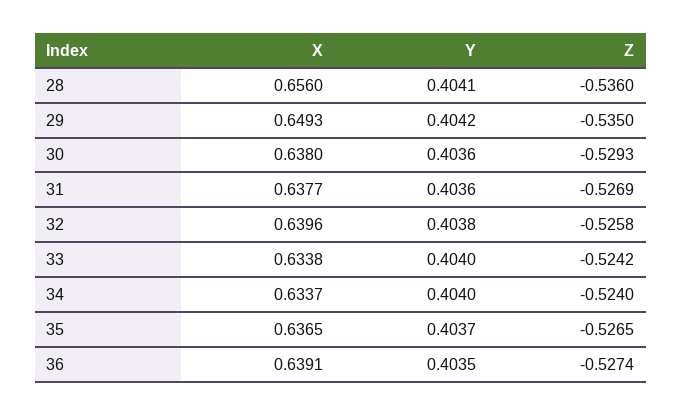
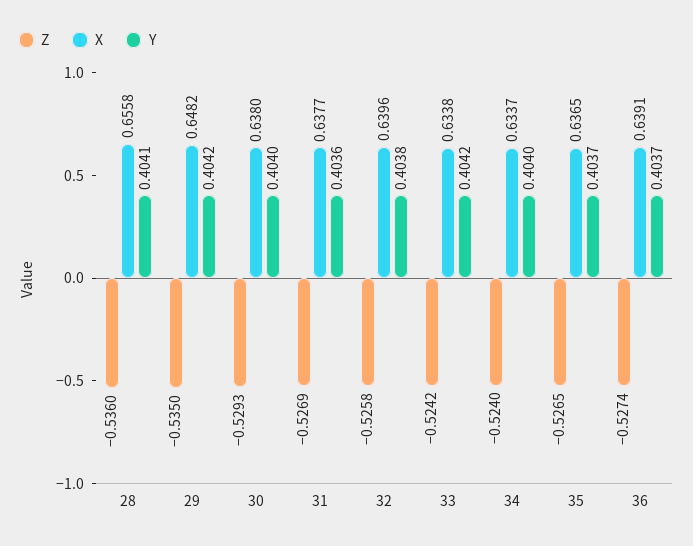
X, 28: 0.656 -> 0.6558
X, 29: 0.6493 -> 0.6482
Y, 30: 0.4036 -> 0.404
Y, 33: 0.404 -> 0.4042
Y, 36: 0.4035 -> 0.4037

